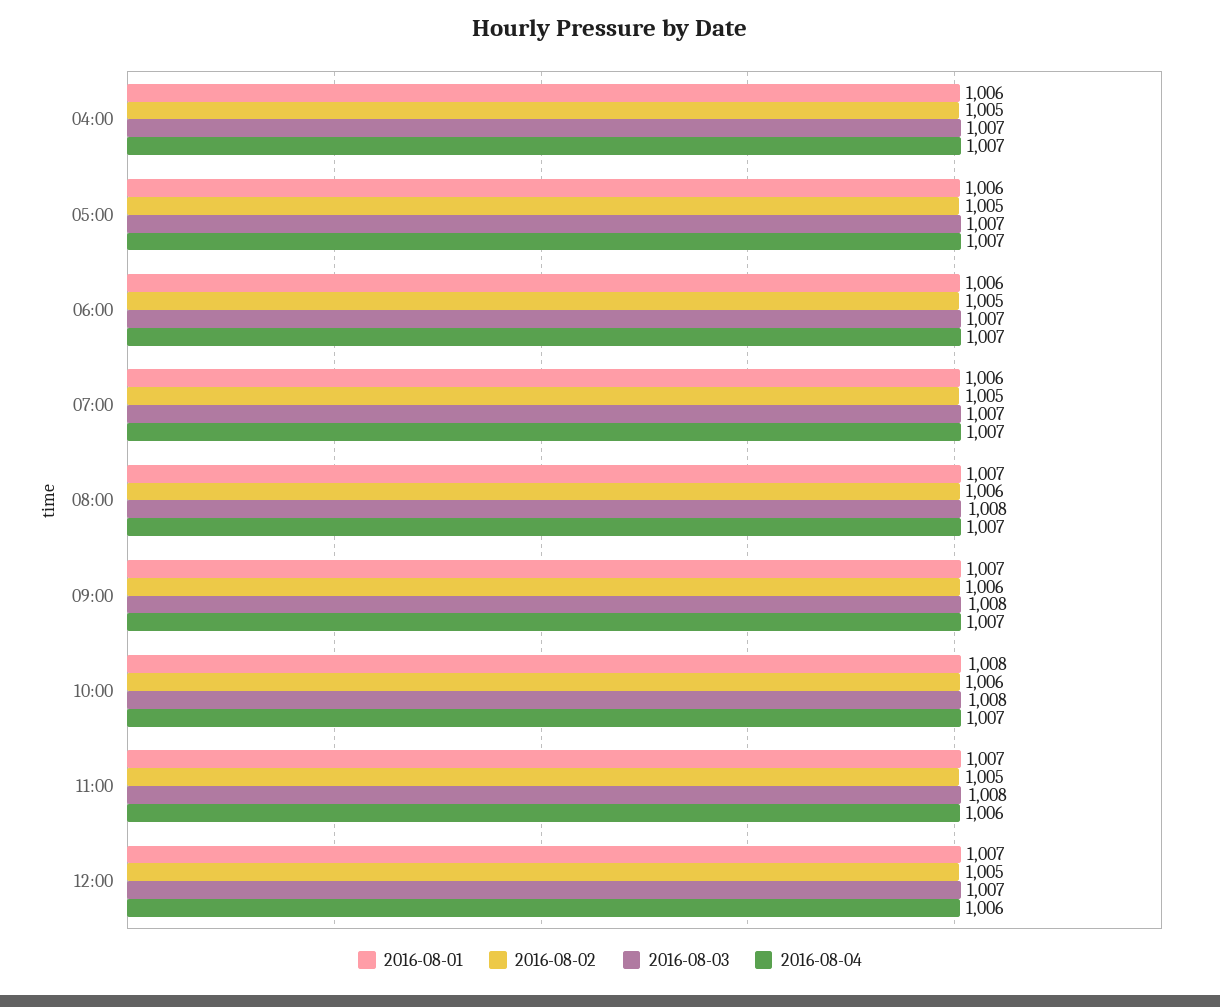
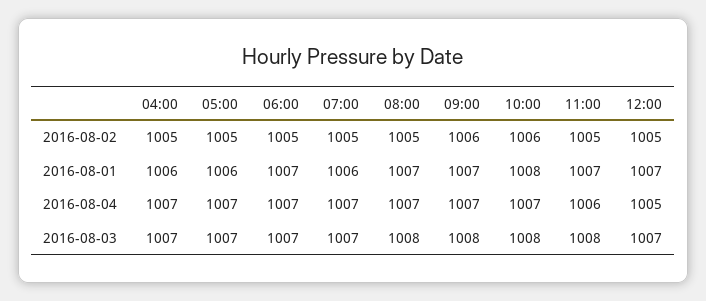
2016-08-01, 06:00: 1006 -> 1007
2016-08-02, 08:00: 1006 -> 1005
2016-08-04, 12:00: 1006 -> 1005

